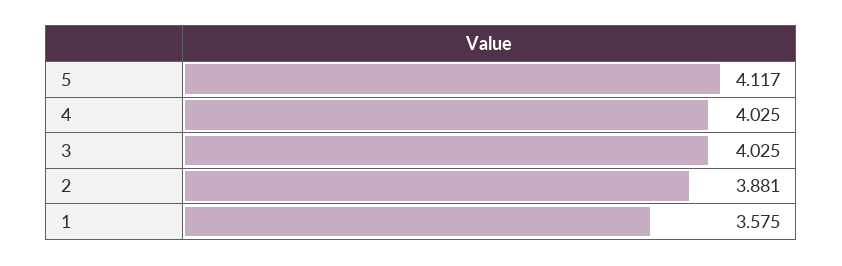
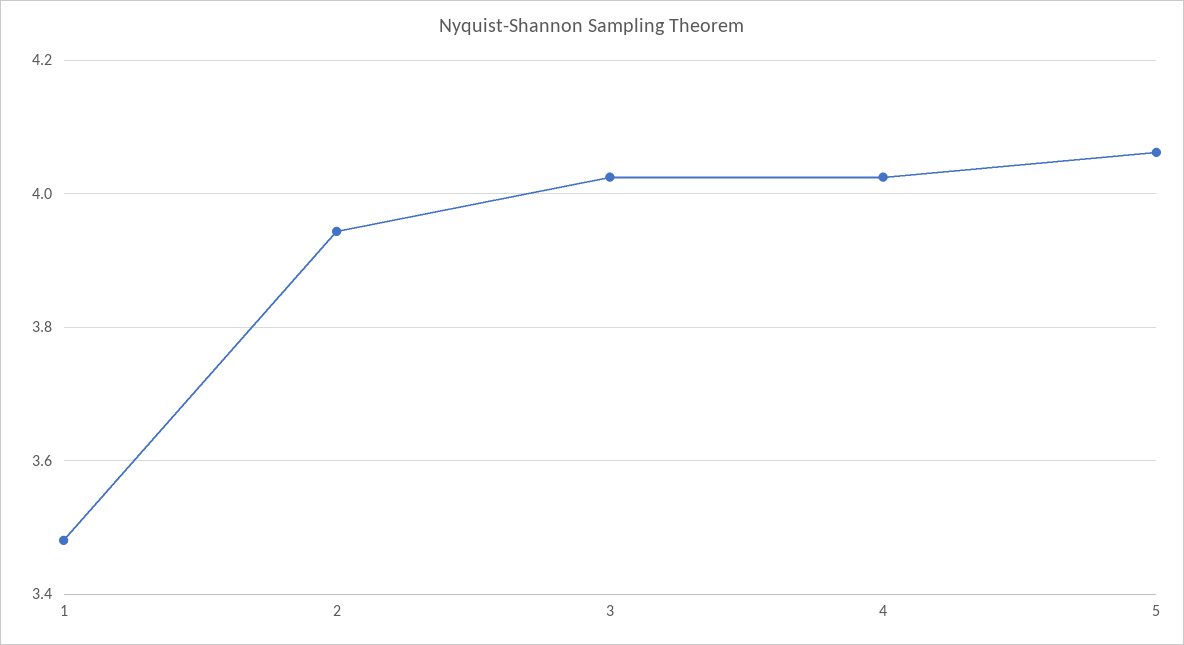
5: 4.117 -> 4.06
2: 3.881 -> 3.94
1: 3.575 -> 3.48

